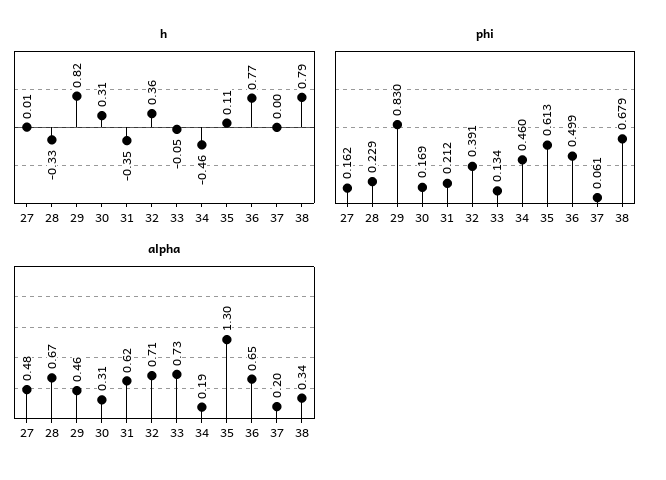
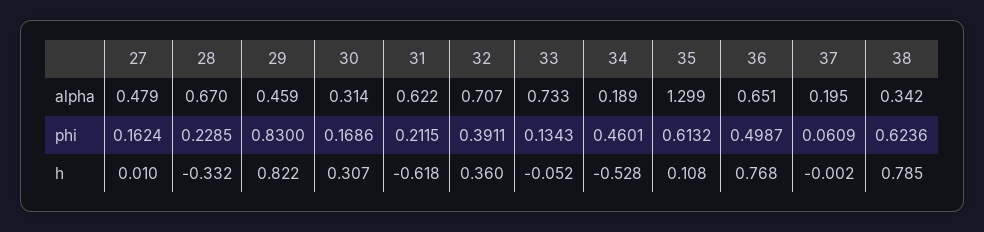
h, 31: -0.35 -> -0.618
h, 34: -0.46 -> -0.528
phi, 38: 0.679 -> 0.6236

